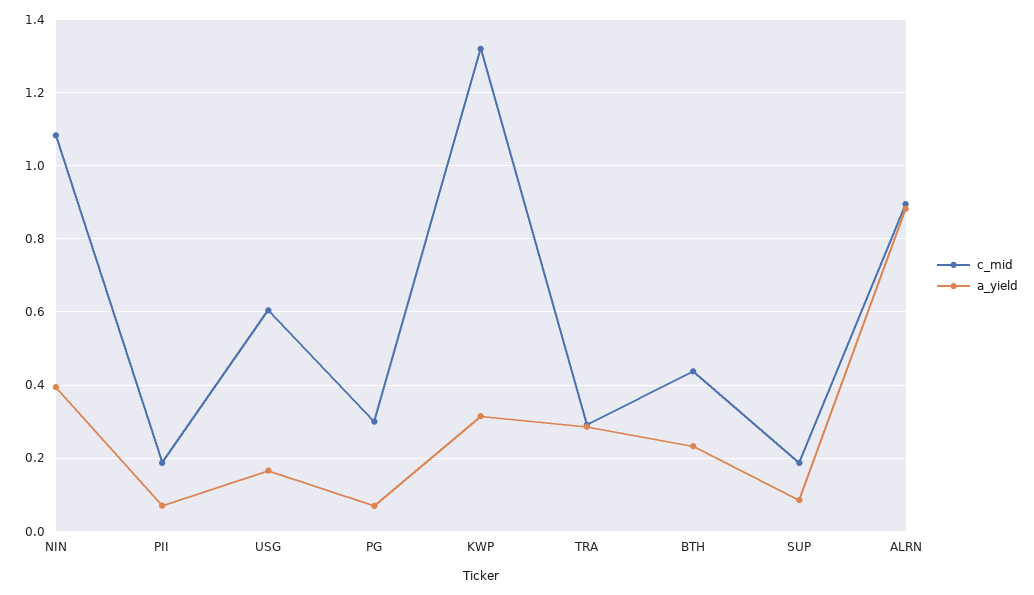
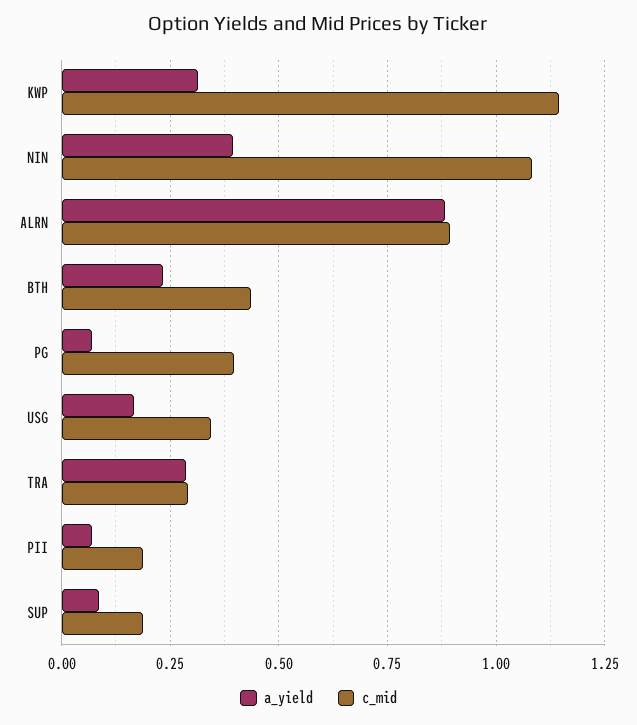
c_mid, USG: 0.6 -> 0.35
c_mid, PG: 0.3 -> 0.4
c_mid, KWP: 1.32 -> 1.15

